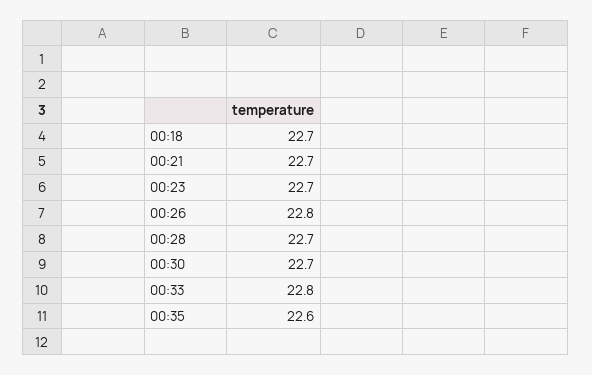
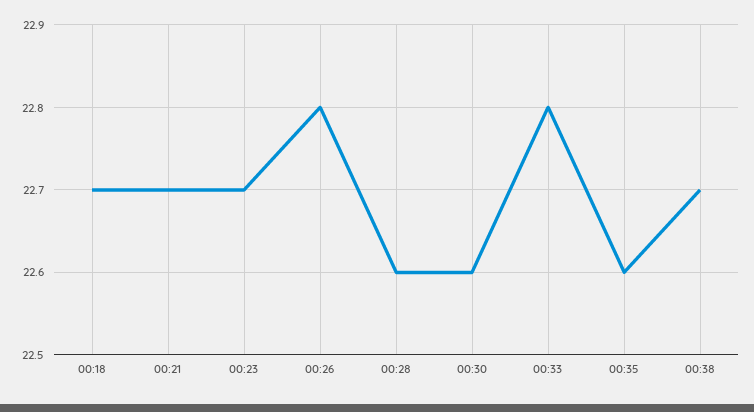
00:28: 22.7 -> 22.6
00:30: 22.7 -> 22.6
00:38: none -> 22.7

